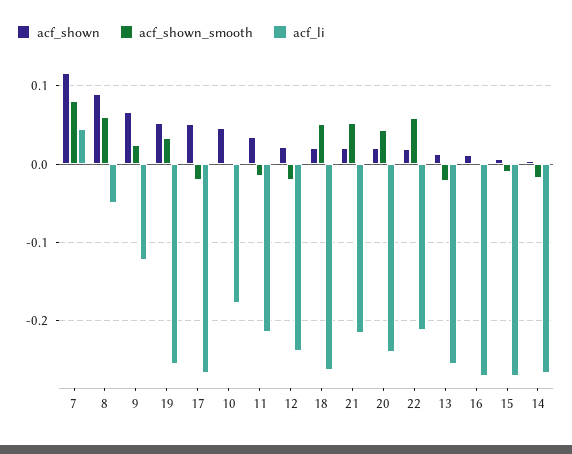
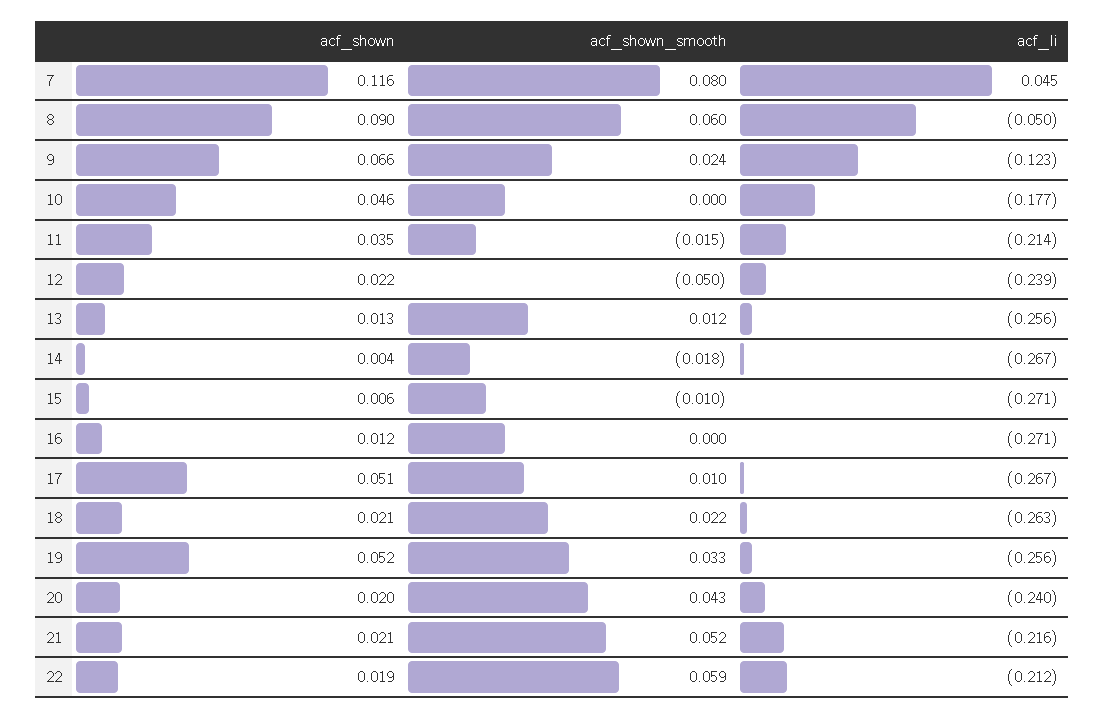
acf_shown_smooth, 17: -0.02 -> 0.01
acf_shown_smooth, 12: -0.02 -> -0.05
acf_shown_smooth, 18: 0.05 -> 0.022
acf_shown_smooth, 13: -0.02 -> 0.012

